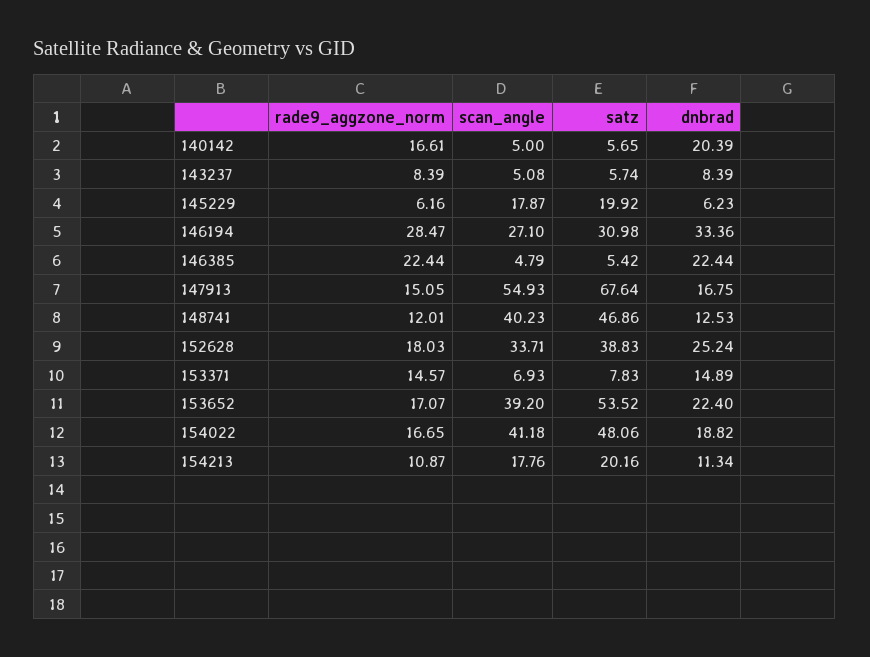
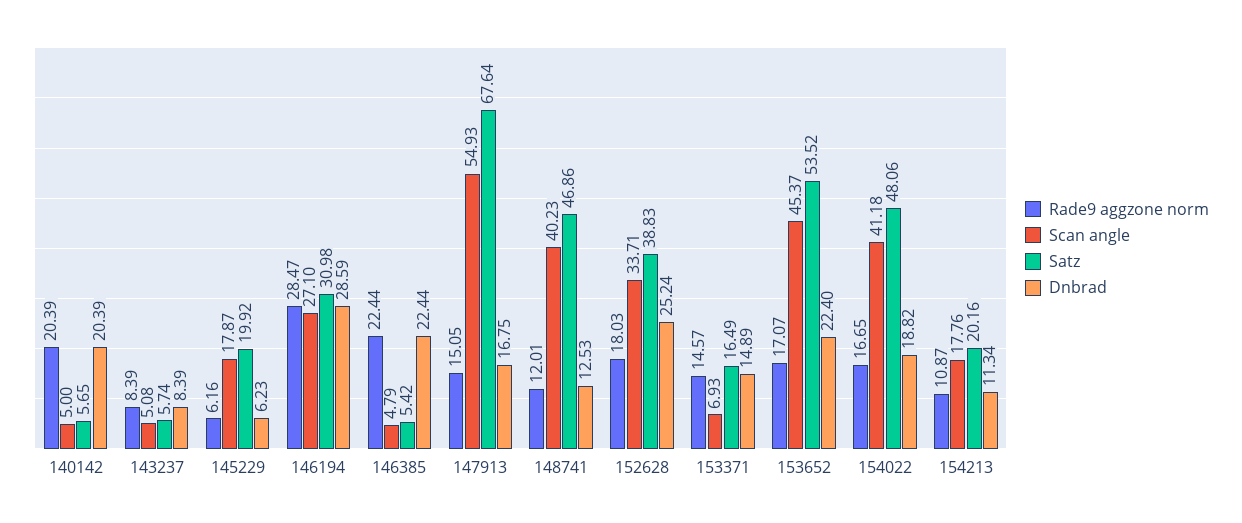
rade9_aggzone_norm, 140142: 16.61 -> 20.39
dnbrad, 146194: 33.36 -> 28.59
satz, 153371: 7.83 -> 16.49
scan_angle, 153652: 39.2 -> 45.37

